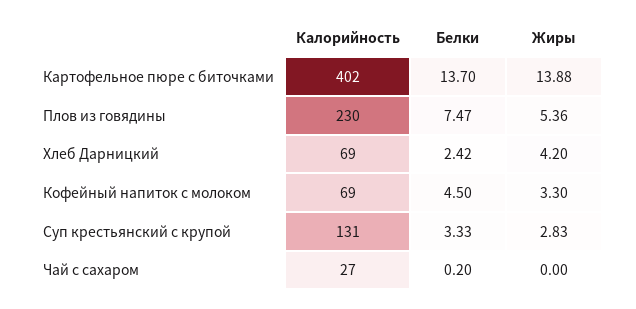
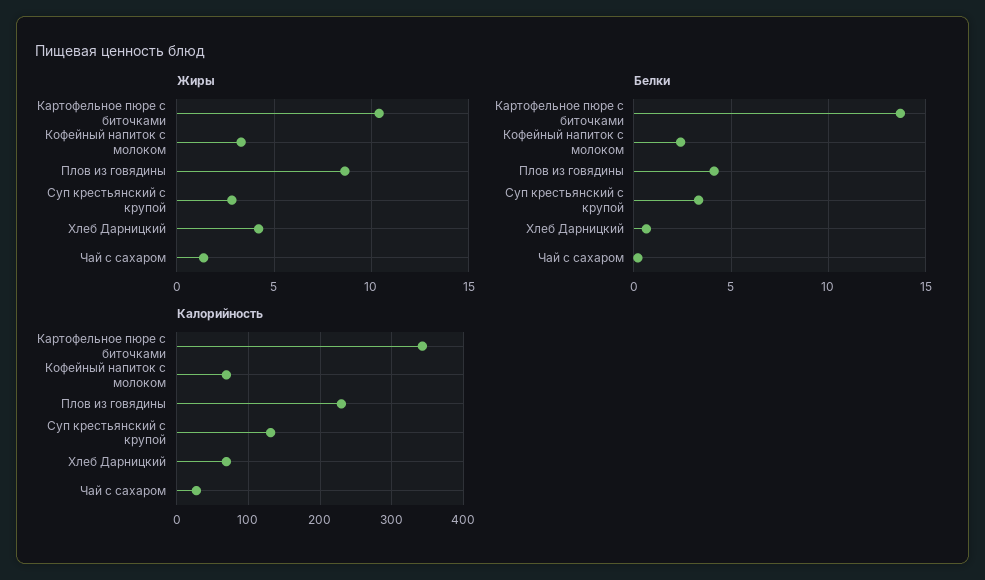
Калорийность, Картофельное пюре с биточками: 402 -> 340
Жиры, Картофельное пюре с биточками: 13.88 -> 10.5
Белки, Плов из говядины: 7.47 -> 4
Жиры, Плов из говядины: 5.36 -> 8.5
Белки, Хлеб Дарницкий: 2.42 -> 0.5
Белки, Кофейный напиток с молоком: 4.5 -> 2.5
Жиры, Чай с сахаром: 0 -> 1.5

